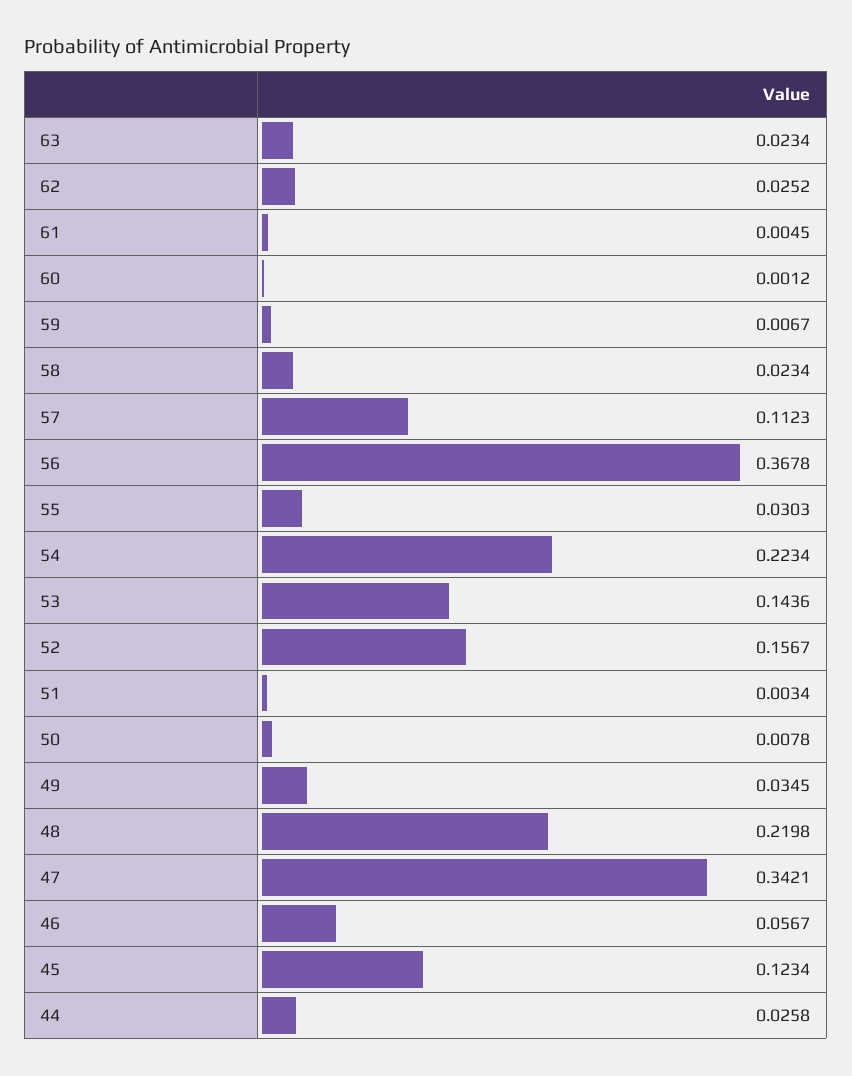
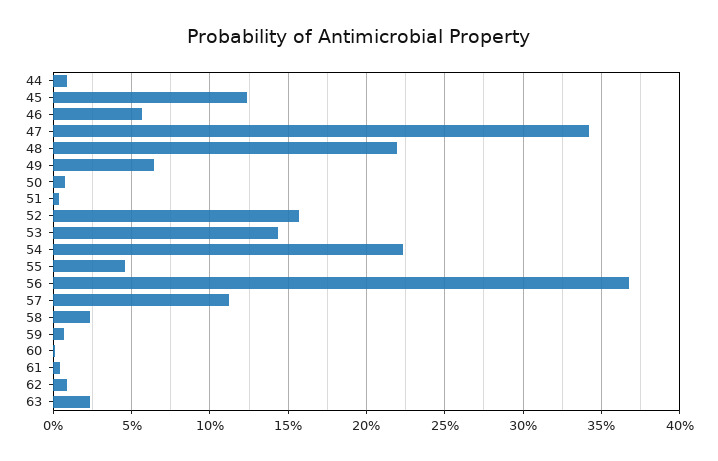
62: 0.0252 -> 0.01
55: 0.0303 -> 0.045
49: 0.0345 -> 0.065
44: 0.0258 -> 0.01

